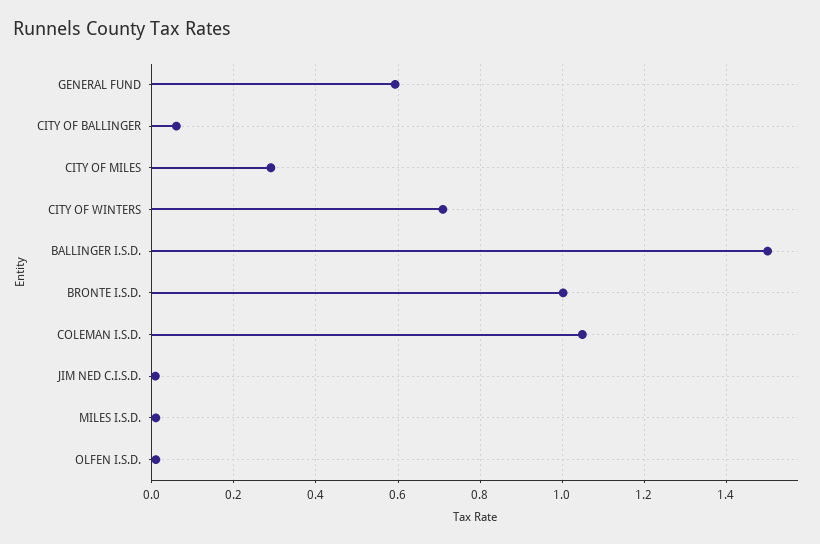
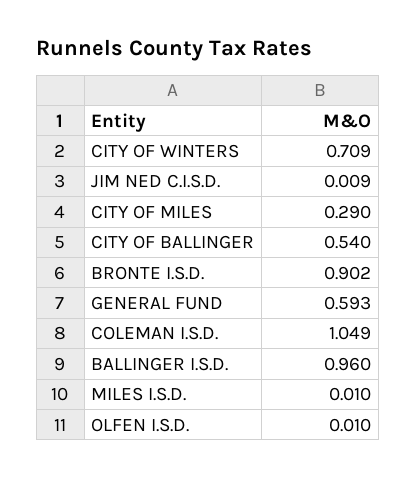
CITY OF BALLINGER: 0.06 -> 0.54
BALLINGER I.S.D.: 1.5 -> 0.96
BRONTE I.S.D.: 1 -> 0.902

